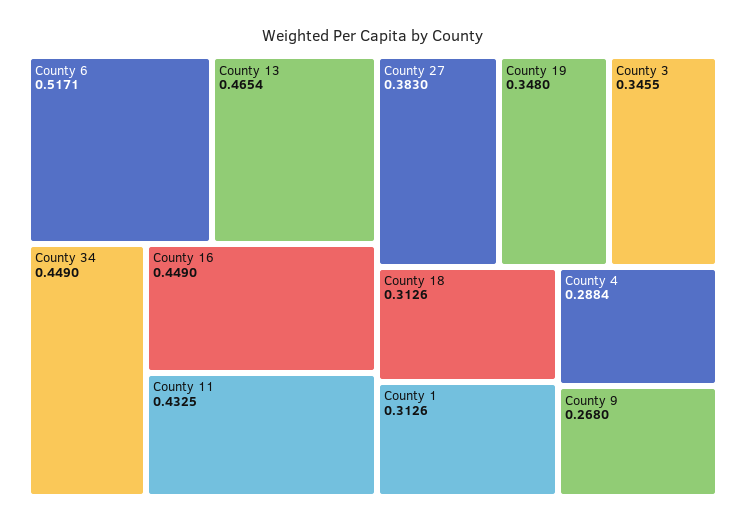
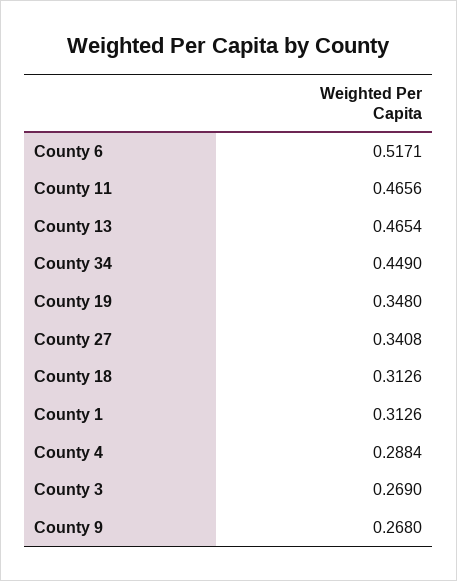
County 16: 0.449 -> none
County 11: 0.4325 -> 0.4656
County 27: 0.383 -> 0.3408
County 3: 0.3455 -> 0.269

